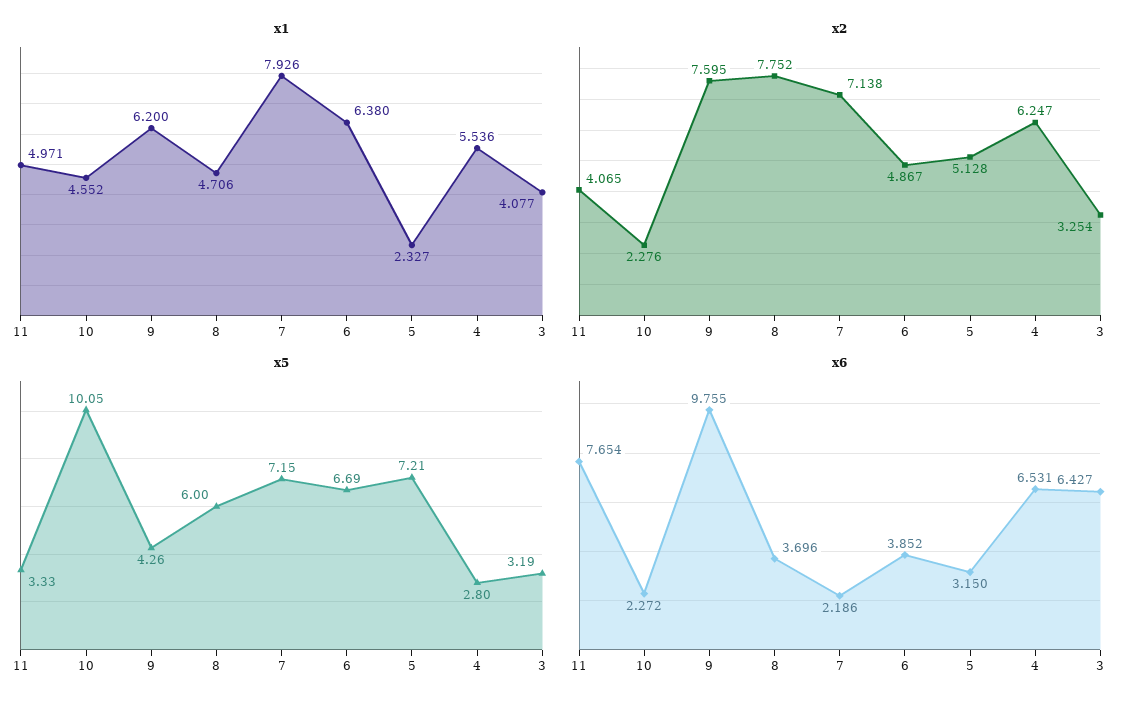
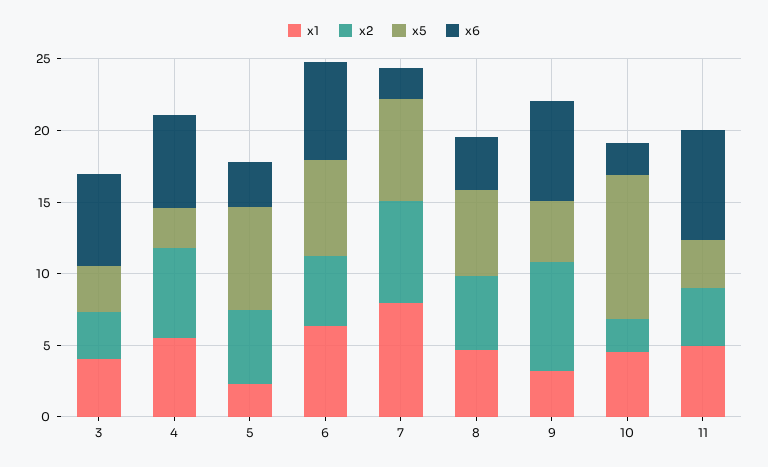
x1, 9: 6.2 -> 3
x2, 8: 7.752 -> 5
x6, 9: 9.755 -> 7
x6, 6: 3.852 -> 7

